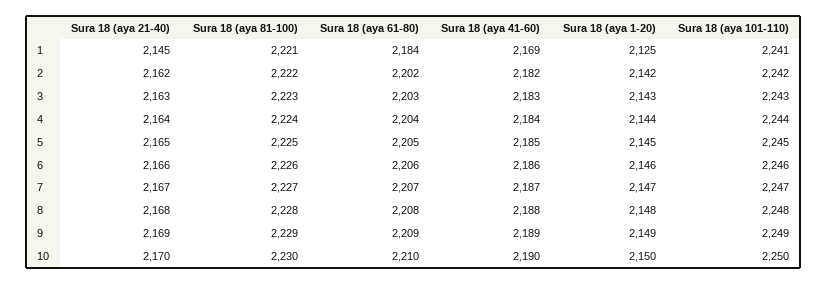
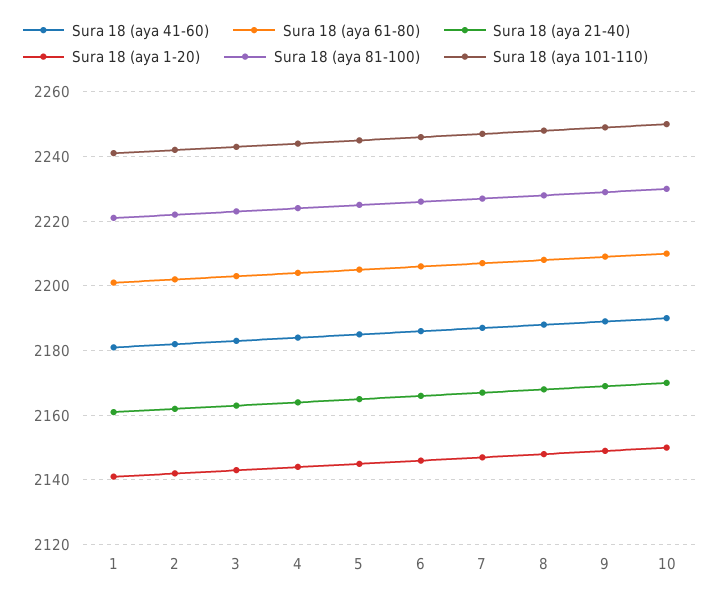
Sura 18 (aya 21-40), 1: 2145 -> 2160
Sura 18 (aya 61-80), 1: 2184 -> 2200
Sura 18 (aya 41-60), 1: 2169 -> 2180
Sura 18 (aya 1-20), 1: 2125 -> 2140

